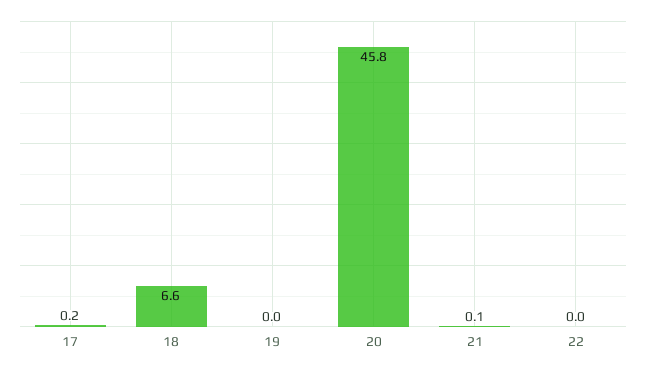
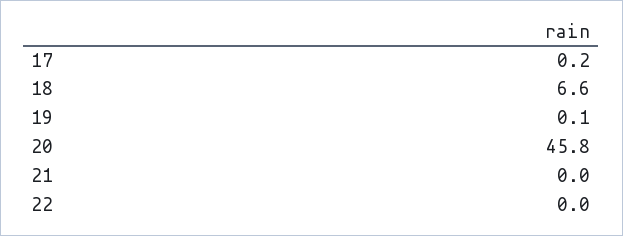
19: 0 -> 0.1
21: 0.1 -> 0

